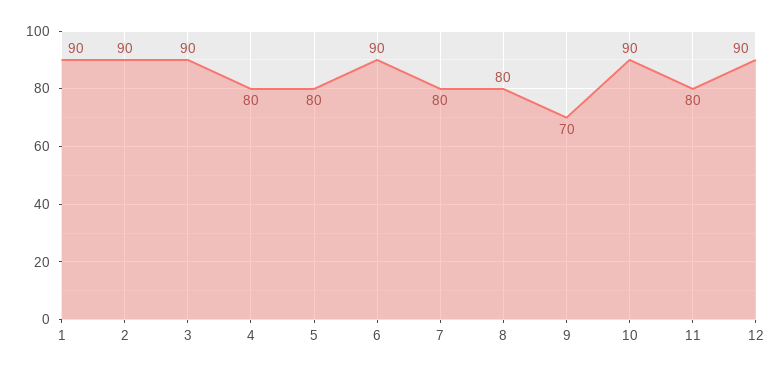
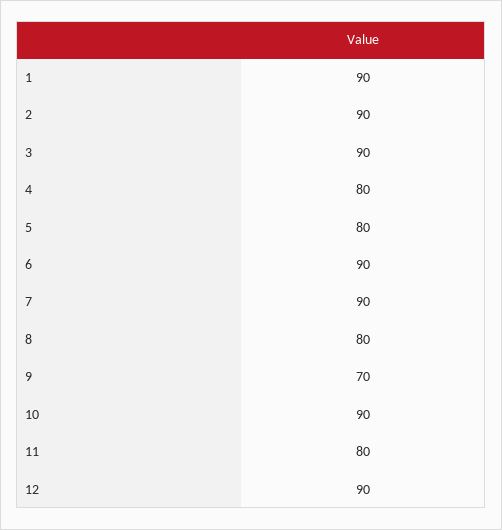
7: 80 -> 90

